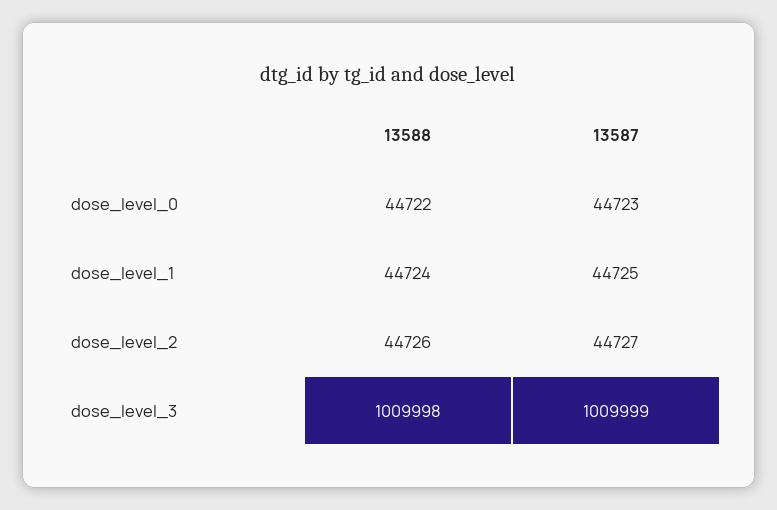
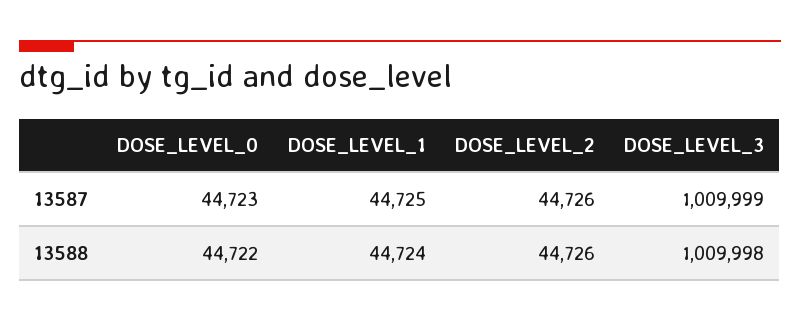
13587, dose_level_2: 44727 -> 44726

